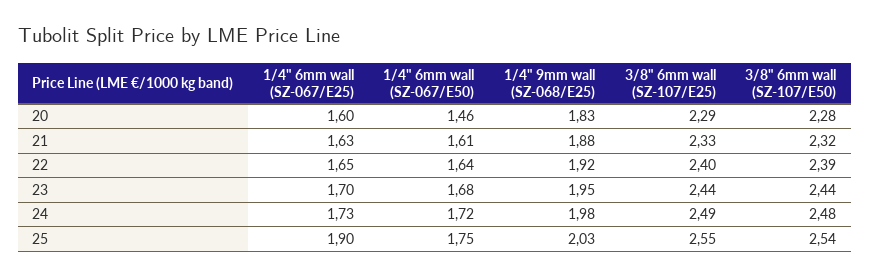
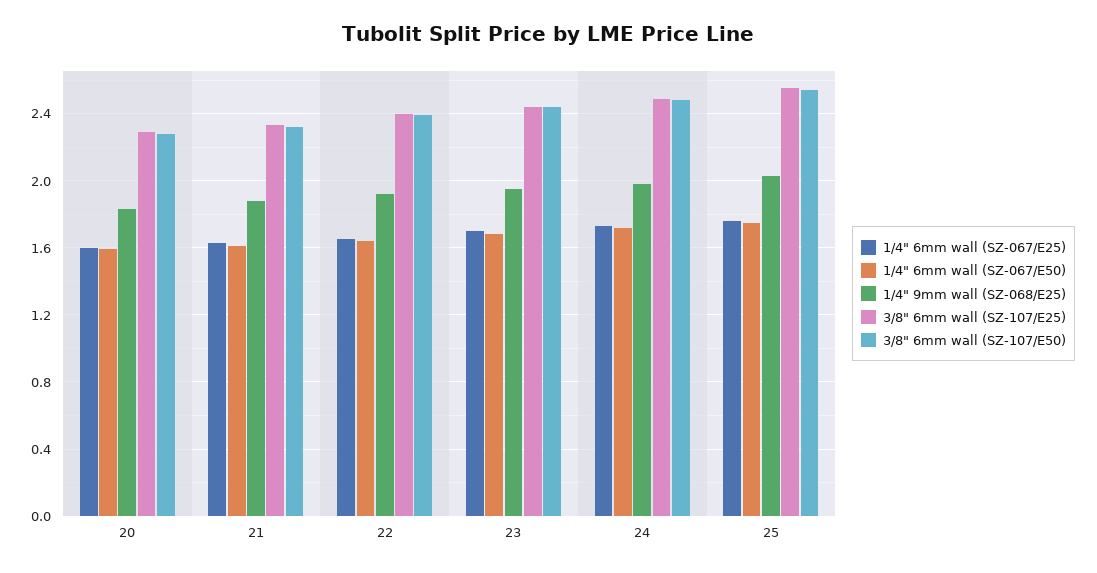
1/4" 6mm wall (SZ-067/E50), 20: 1.46 -> 1.6
1/4" 6mm wall (SZ-067/E25), 25: 1.9 -> 1.75

